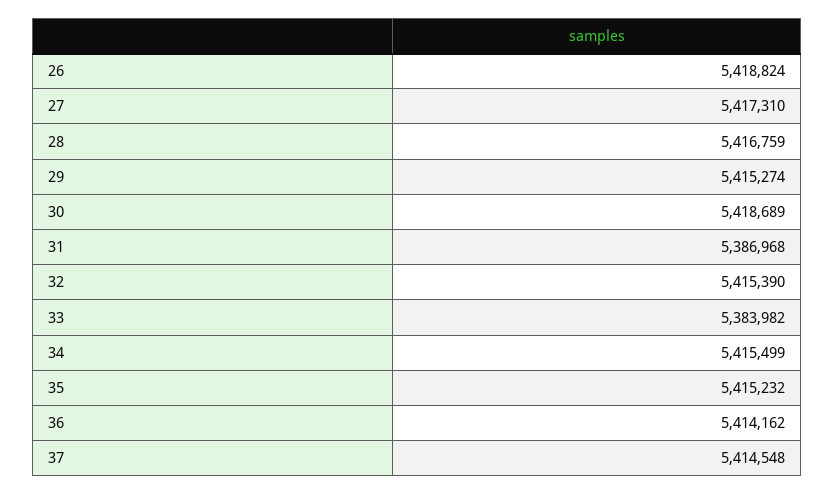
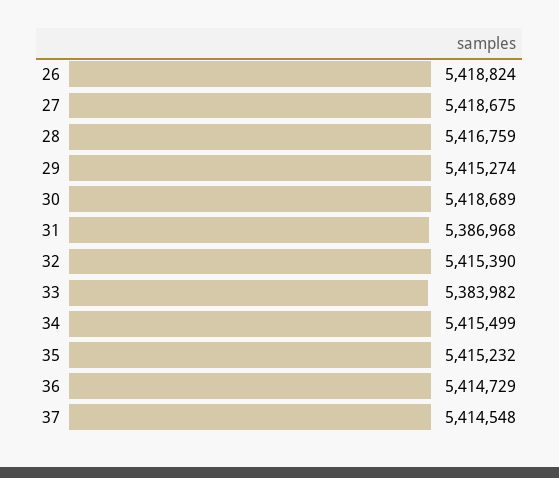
27: 5417310 -> 5418675
36: 5414162 -> 5414729

